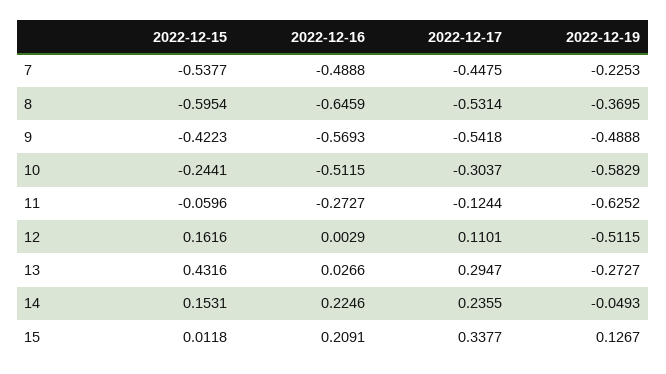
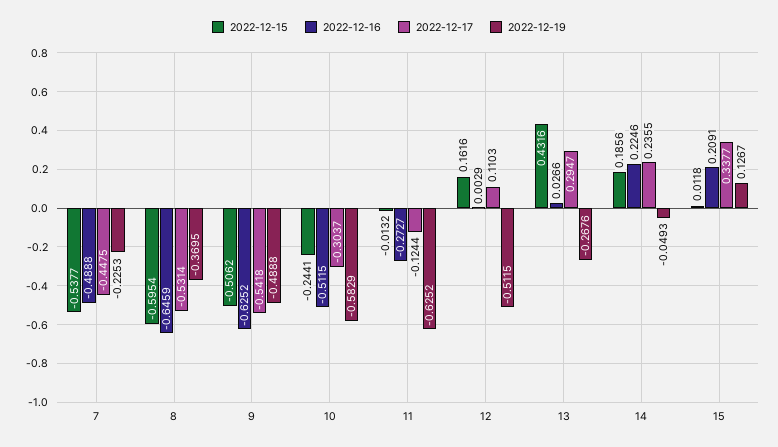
2022-12-15, 9: -0.4223 -> -0.5062
2022-12-16, 9: -0.5693 -> -0.6252
2022-12-15, 11: -0.0596 -> -0.0132
2022-12-17, 12: 0.1101 -> 0.1103
2022-12-19, 13: -0.2727 -> -0.2676
2022-12-15, 14: 0.1531 -> 0.1856

